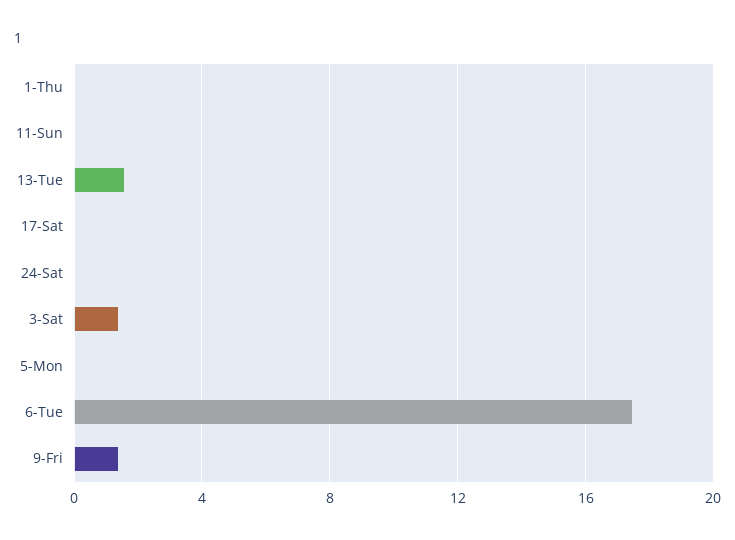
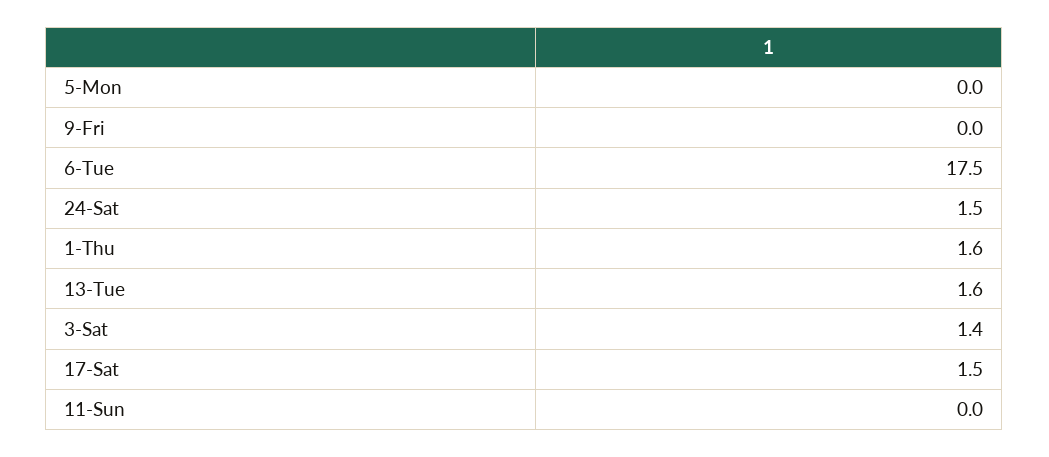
1-Thu: 0 -> 1.6
17-Sat: 0 -> 1.5
24-Sat: 0 -> 1.5
9-Fri: 1.5 -> 0

